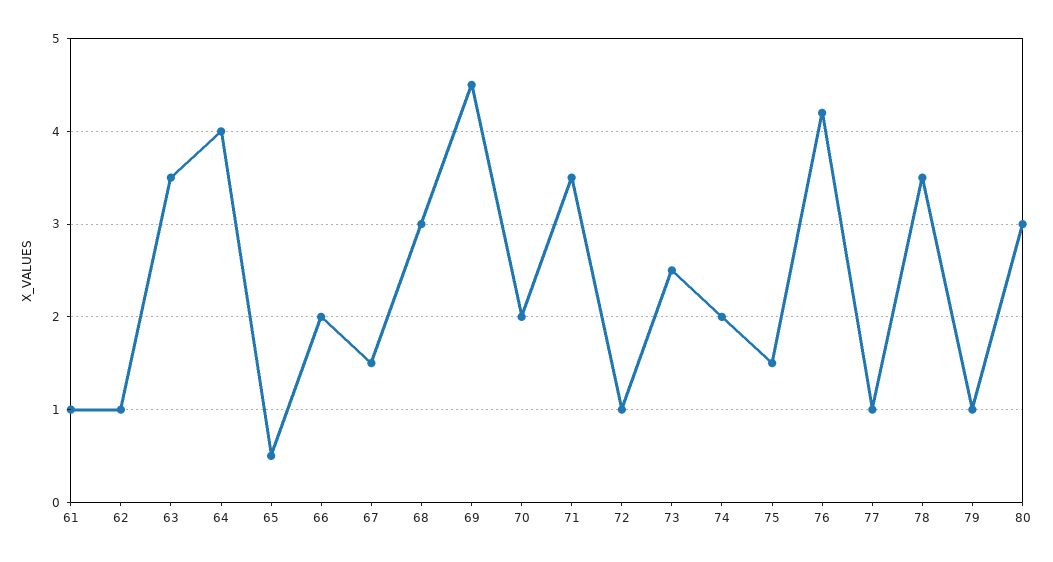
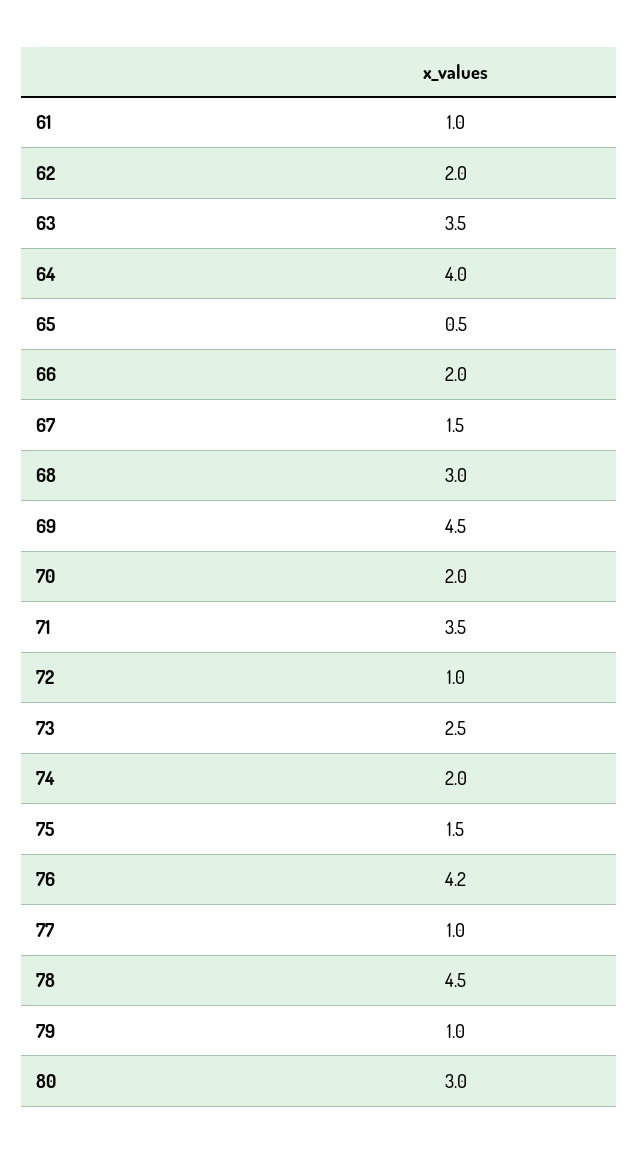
62: 1 -> 2
78: 3.5 -> 4.5

